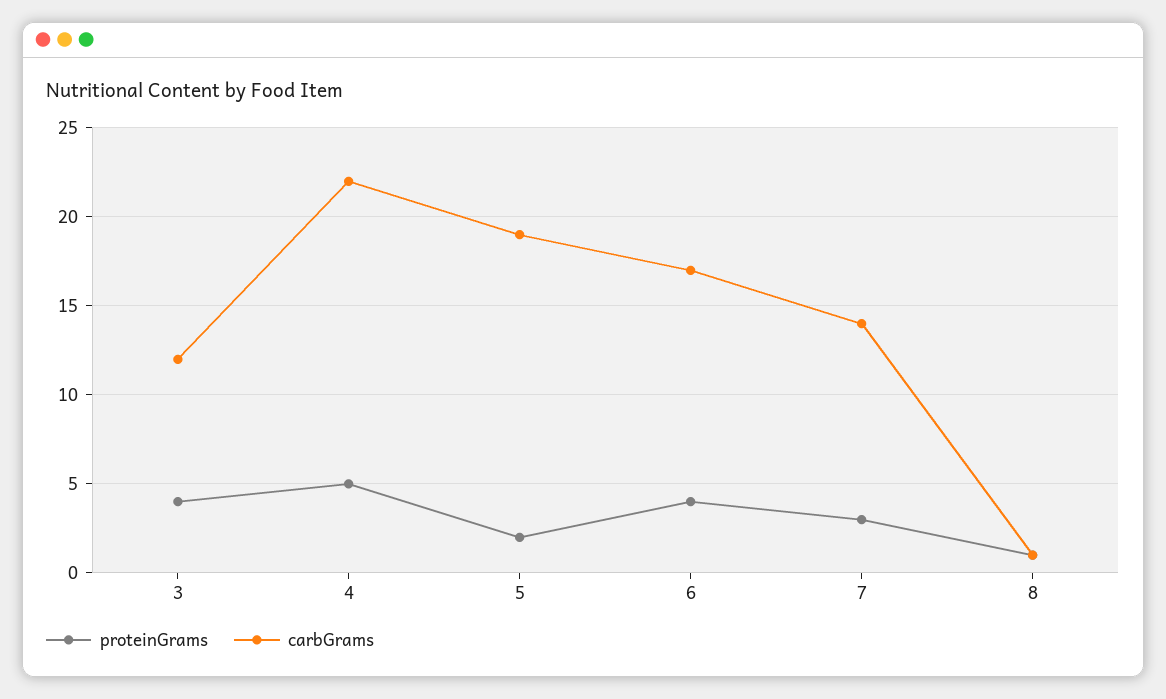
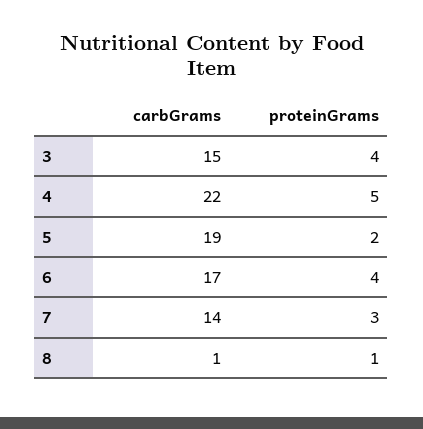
carbGrams, 3: 12 -> 15

